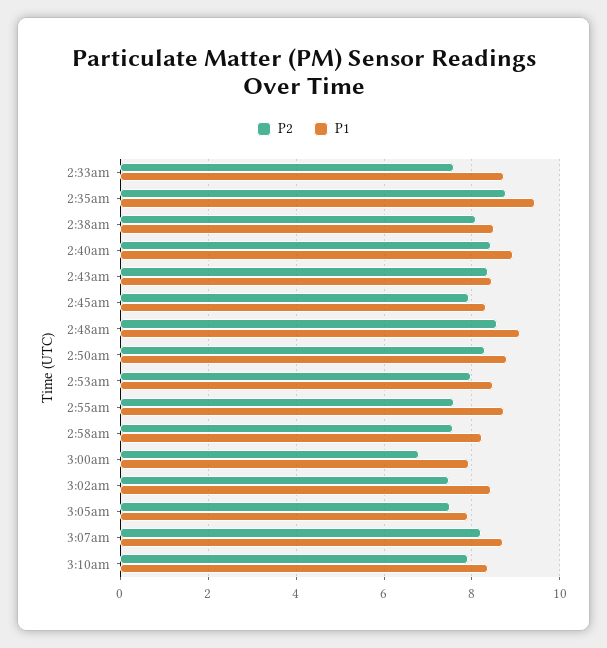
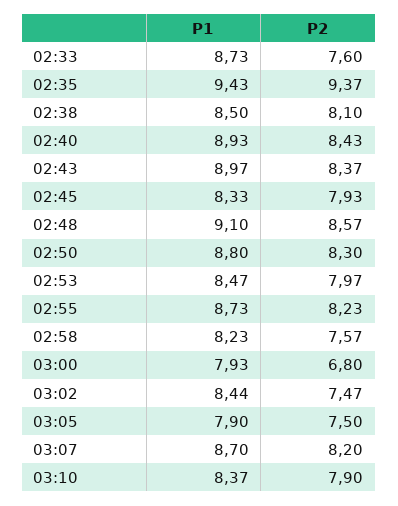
P2, 2:35am: 8.8 -> 9.37
P1, 2:43am: 8.4 -> 8.97
P2, 2:55am: 7.6 -> 8.23

